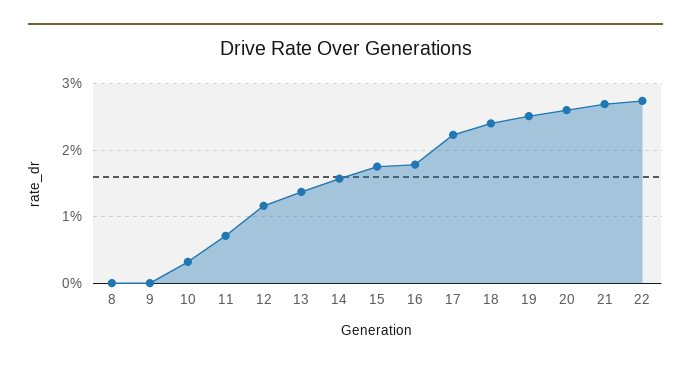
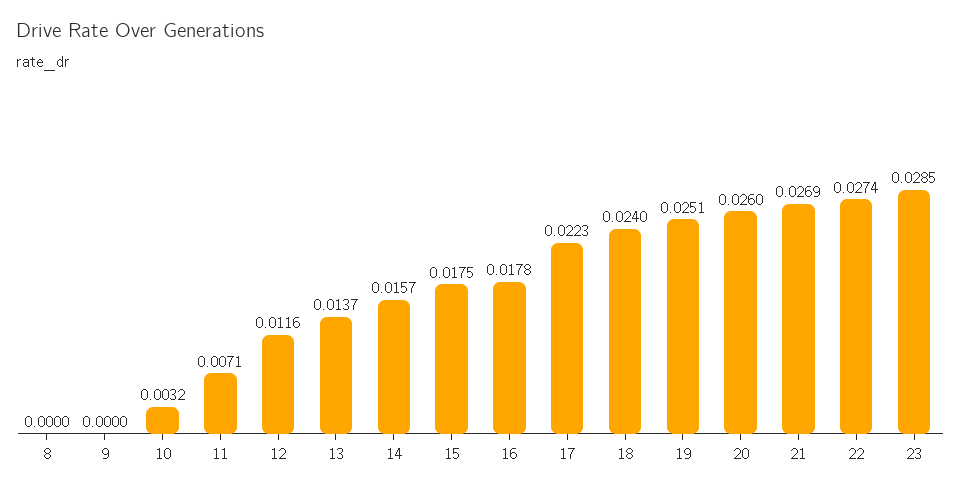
23: none -> 0.0285

